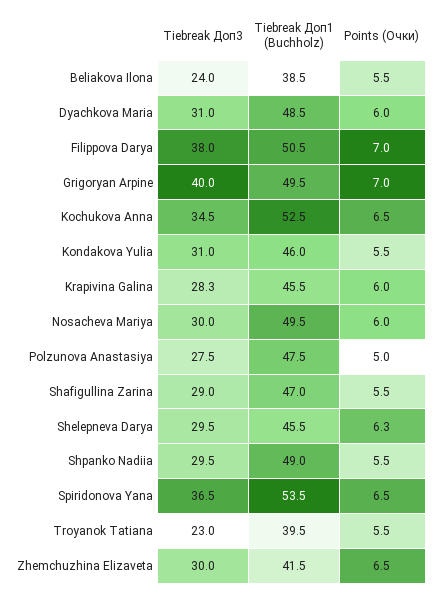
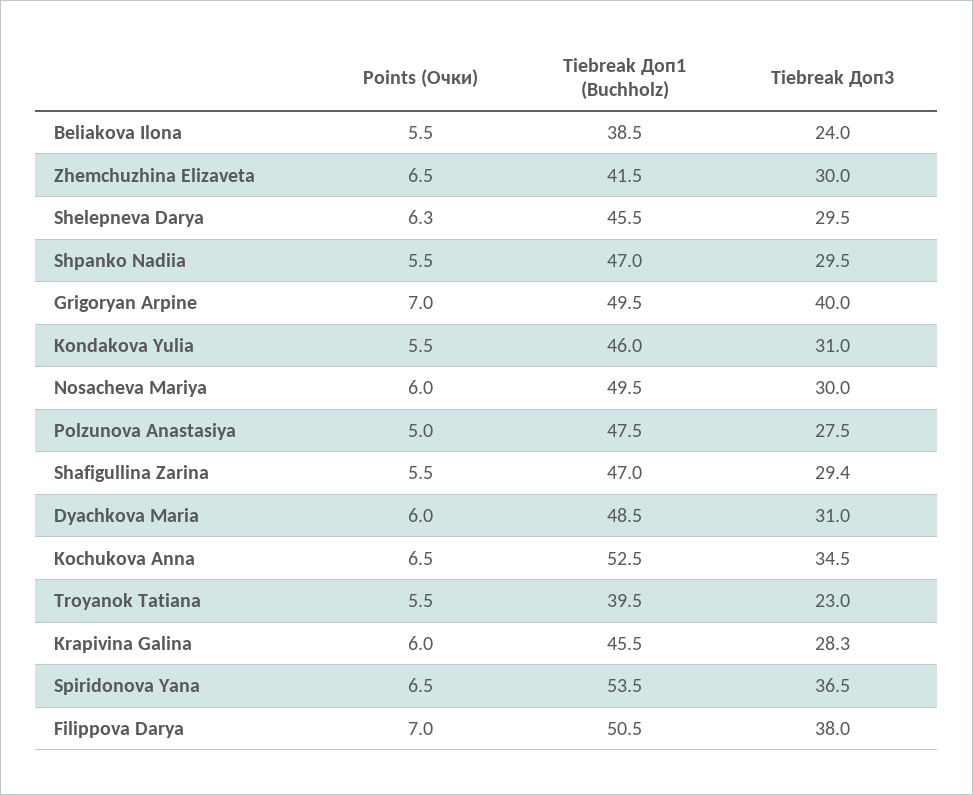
Tiebreak Доп3, Shafigullina Zarina: 29 -> 29.4
Tiebreak Доп1 (Buchholz), Shpanko Nadiia: 49 -> 47

